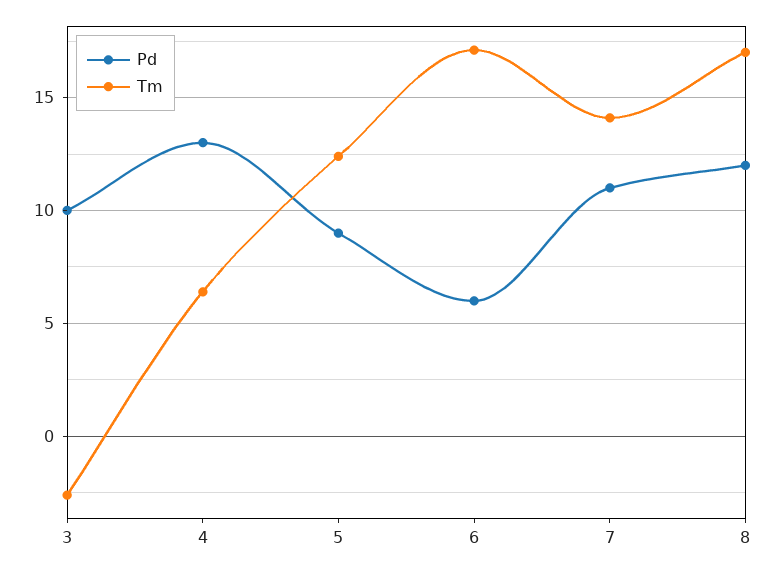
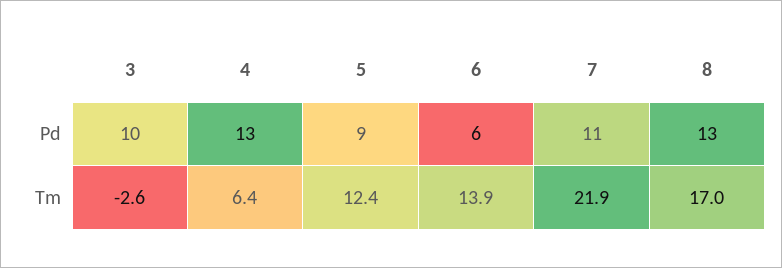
Tm, 6: 17 -> 13.9
Tm, 7: 14 -> 21.9
Pd, 8: 12 -> 13

